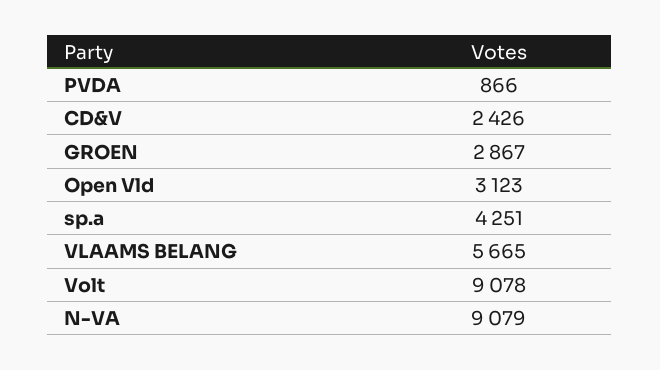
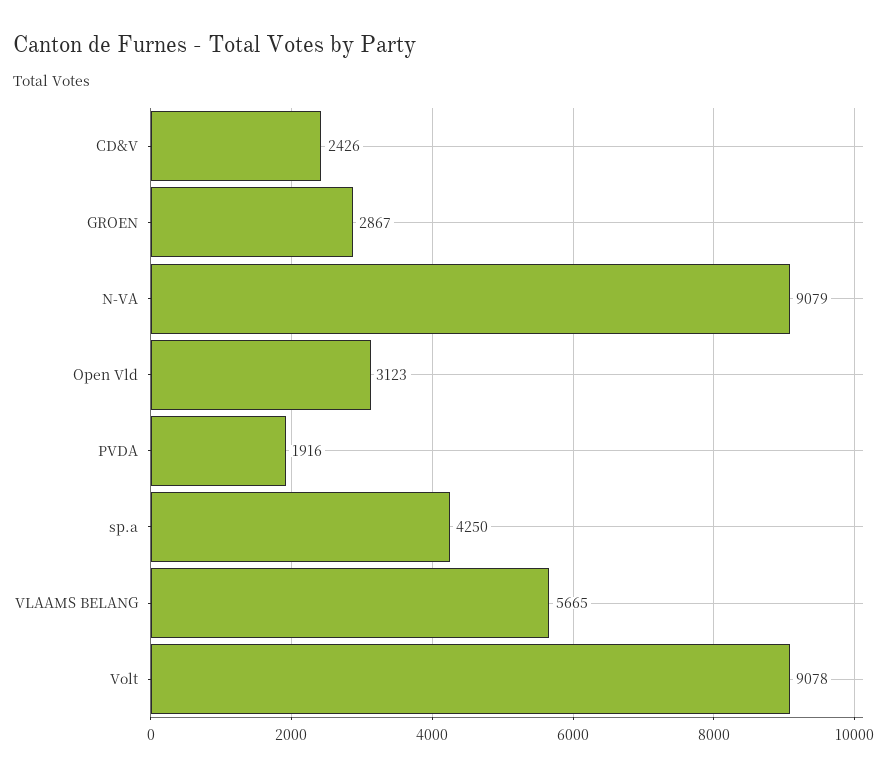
PVDA: 866 -> 1916
sp.a: 4251 -> 4250

